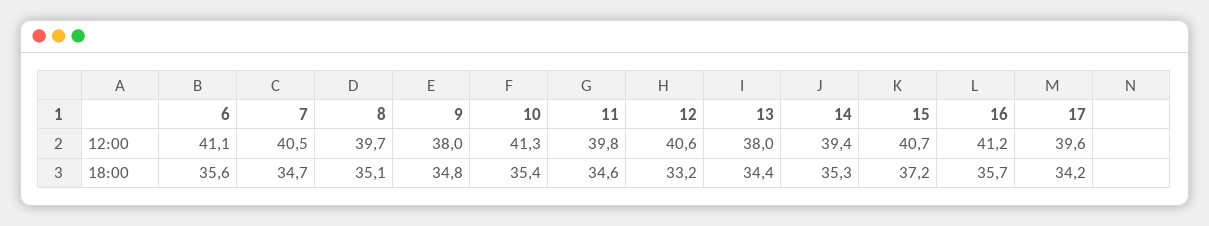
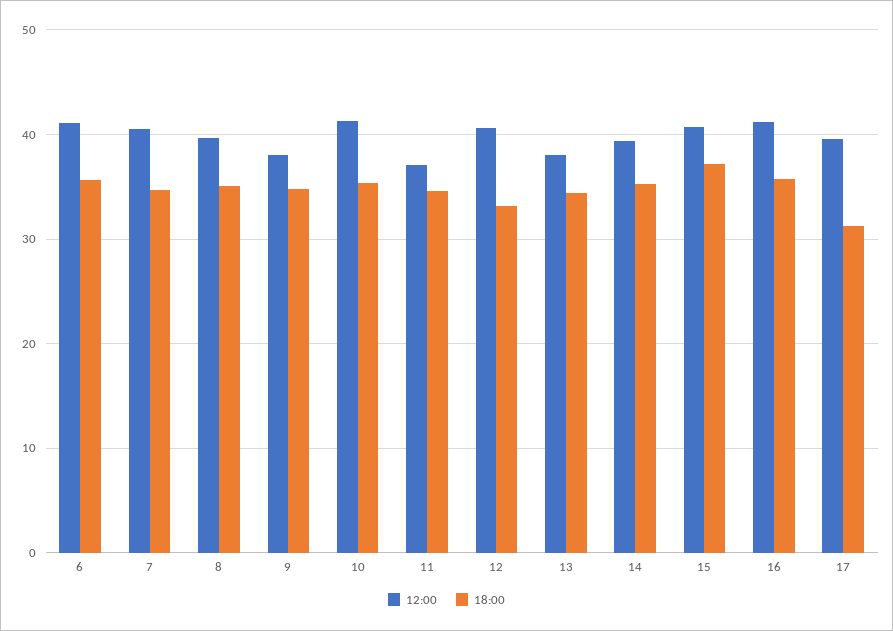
12:00, 11: 39.8 -> 37
18:00, 17: 34.2 -> 31

